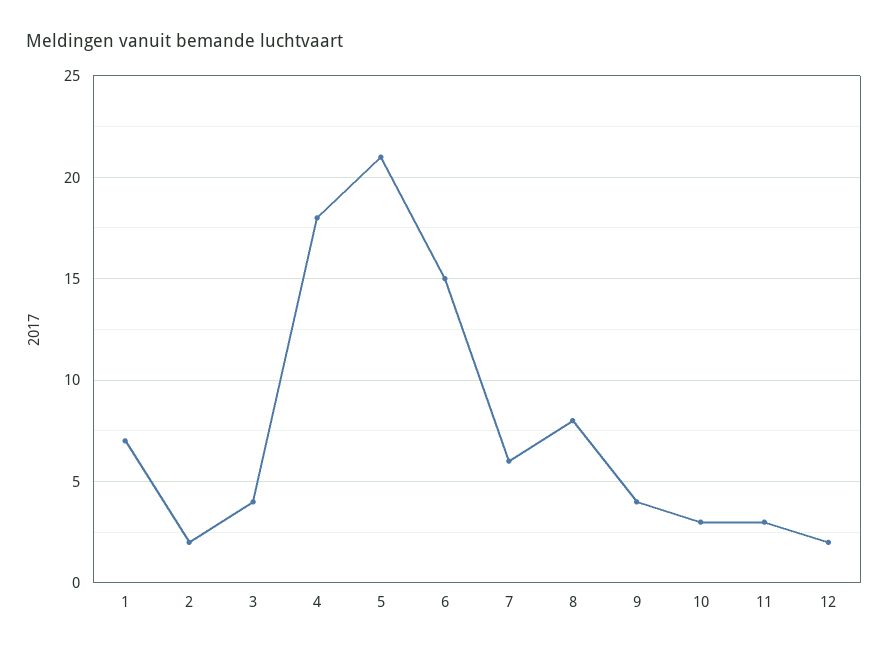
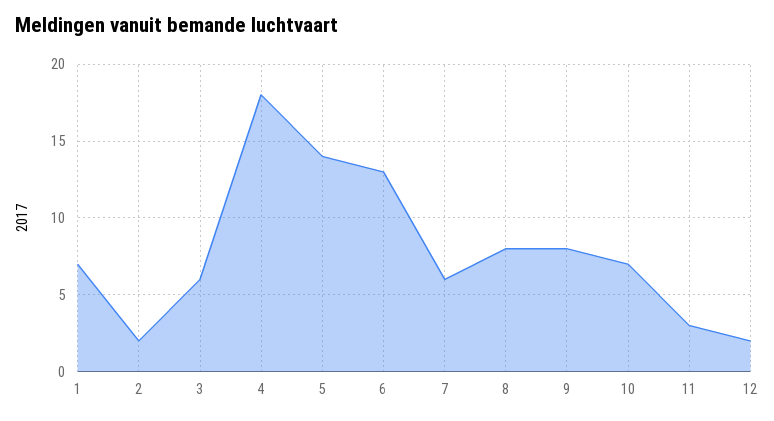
3: 4 -> 6
5: 21 -> 14
6: 15 -> 13
9: 4 -> 8
10: 3 -> 7

